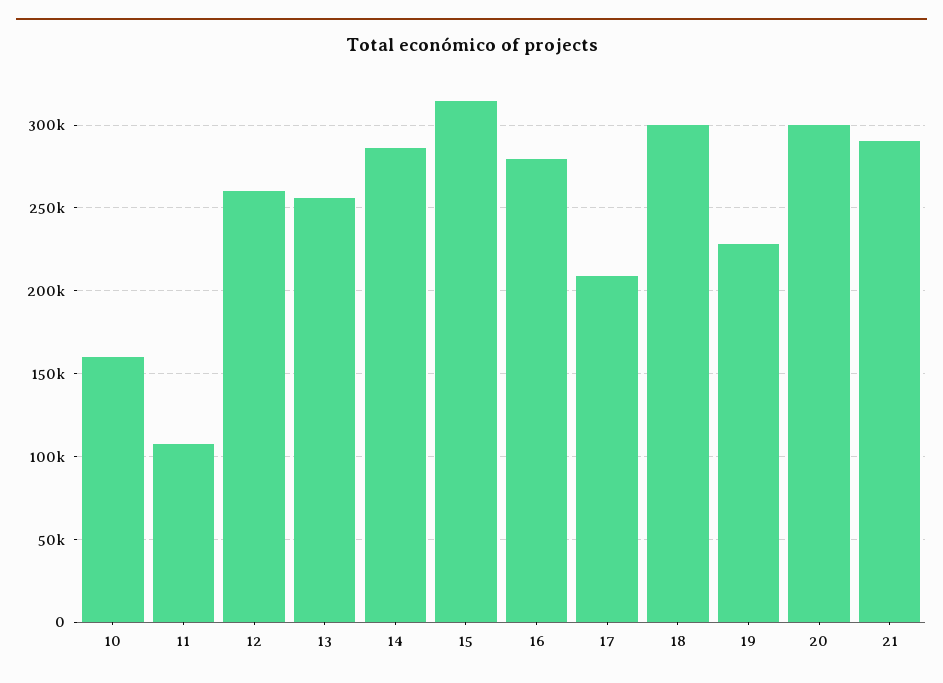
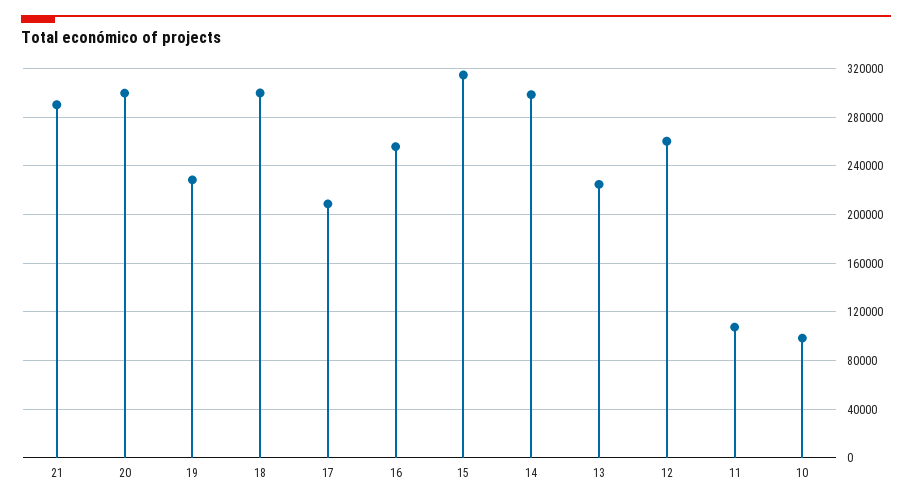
10: 160000 -> 100000
13: 255000 -> 225000
14: 285000 -> 300000
16: 280000 -> 255000

